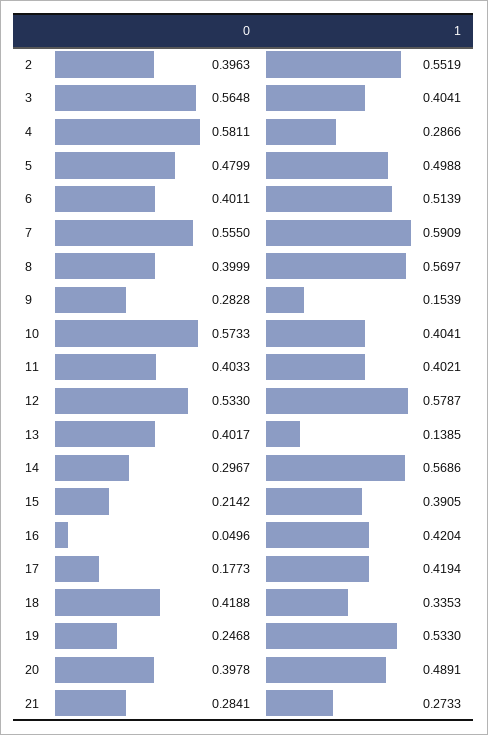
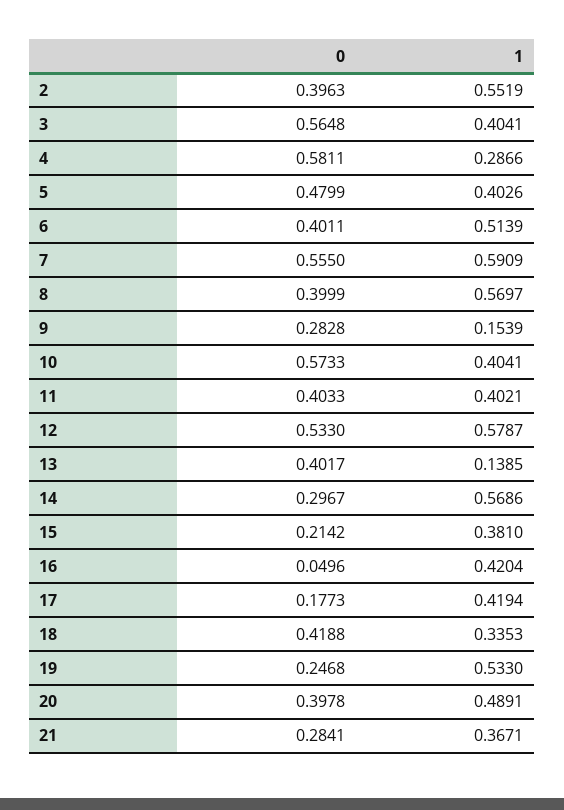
1, 5: 0.4988 -> 0.4026
1, 15: 0.3905 -> 0.381
1, 21: 0.2733 -> 0.3671

